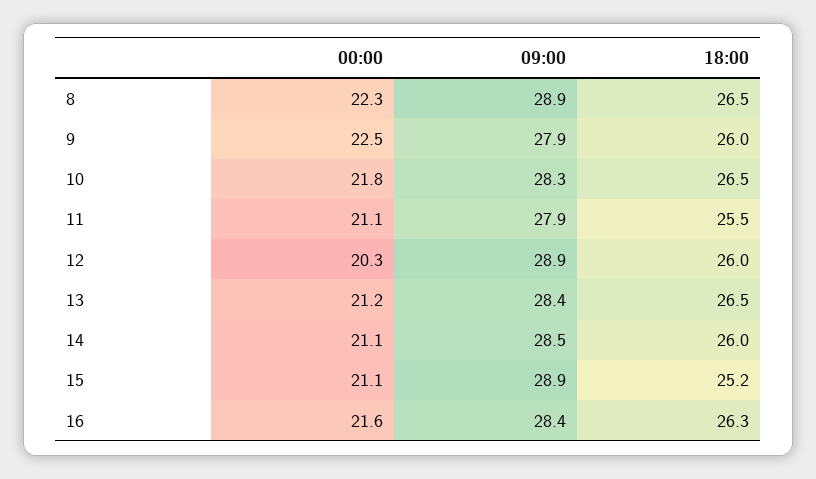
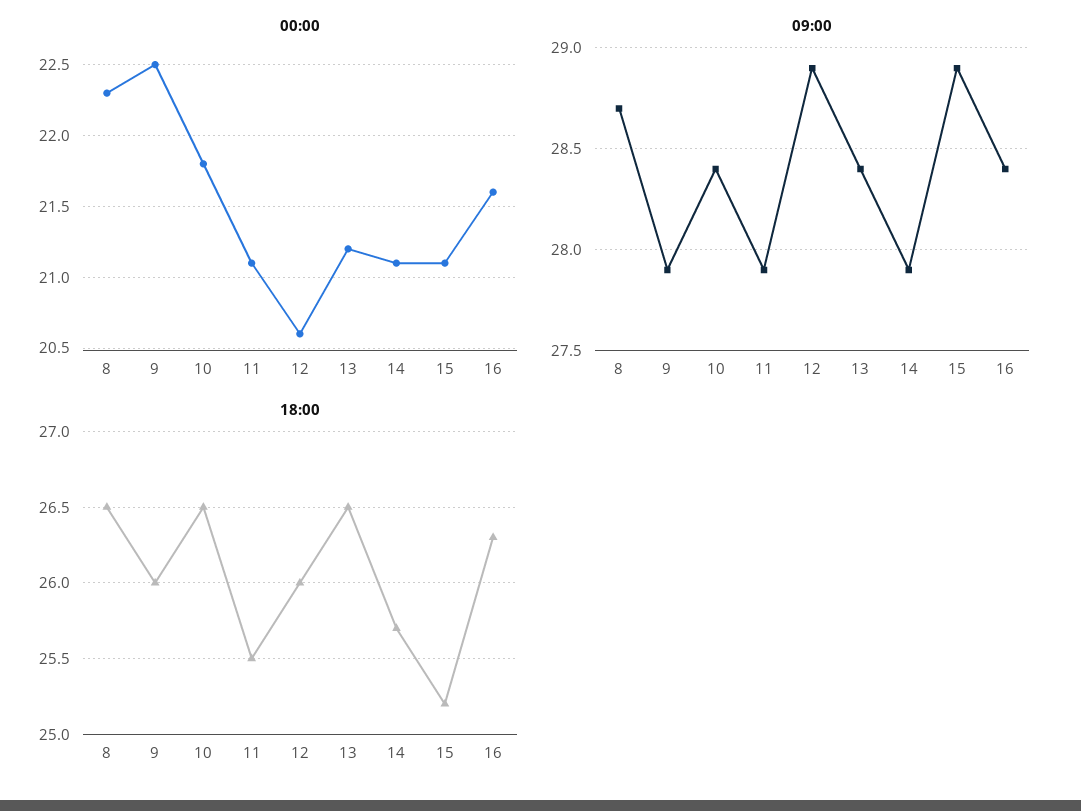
09:00, 8: 28.9 -> 28.7
09:00, 10: 28.3 -> 28.4
00:00, 12: 20.3 -> 20.6
09:00, 14: 28.5 -> 27.9
18:00, 14: 26 -> 25.7

